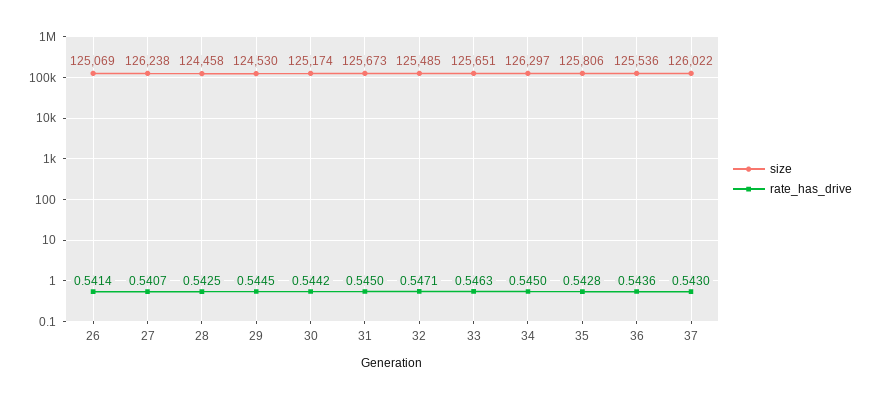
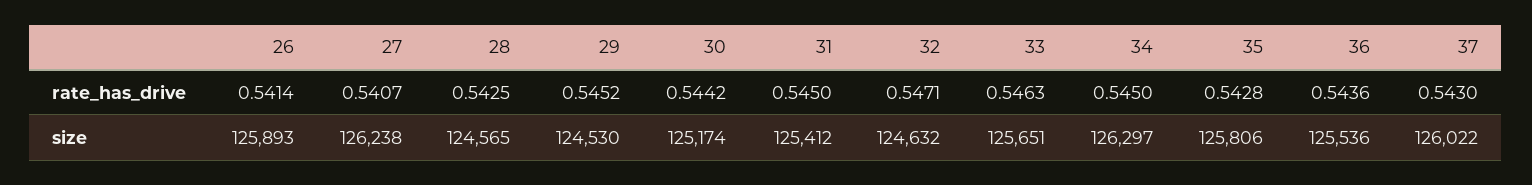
size, 26: 125069 -> 125893
size, 28: 124458 -> 124565
rate_has_drive, 29: 0.5445 -> 0.5452
size, 31: 125673 -> 125412
size, 32: 125485 -> 124632

